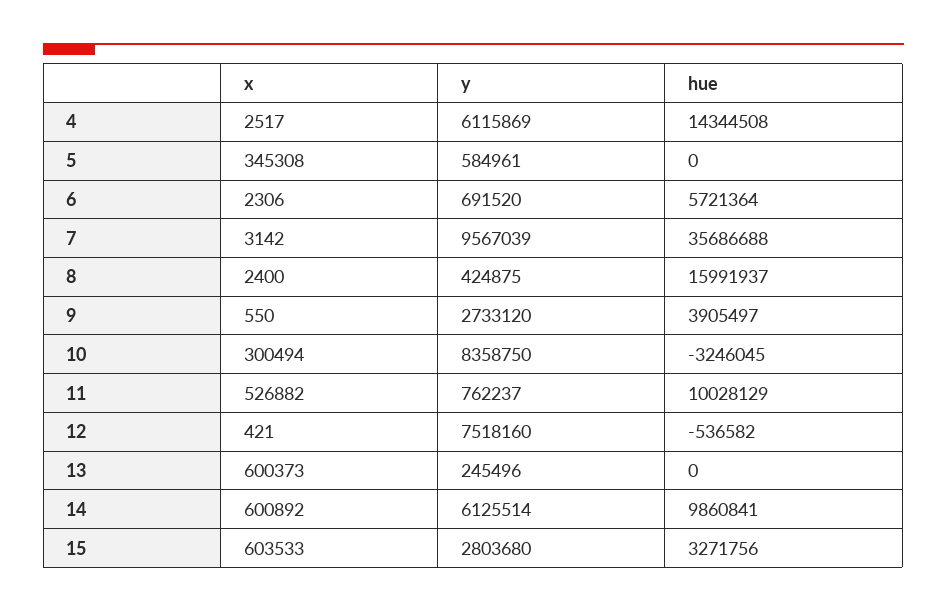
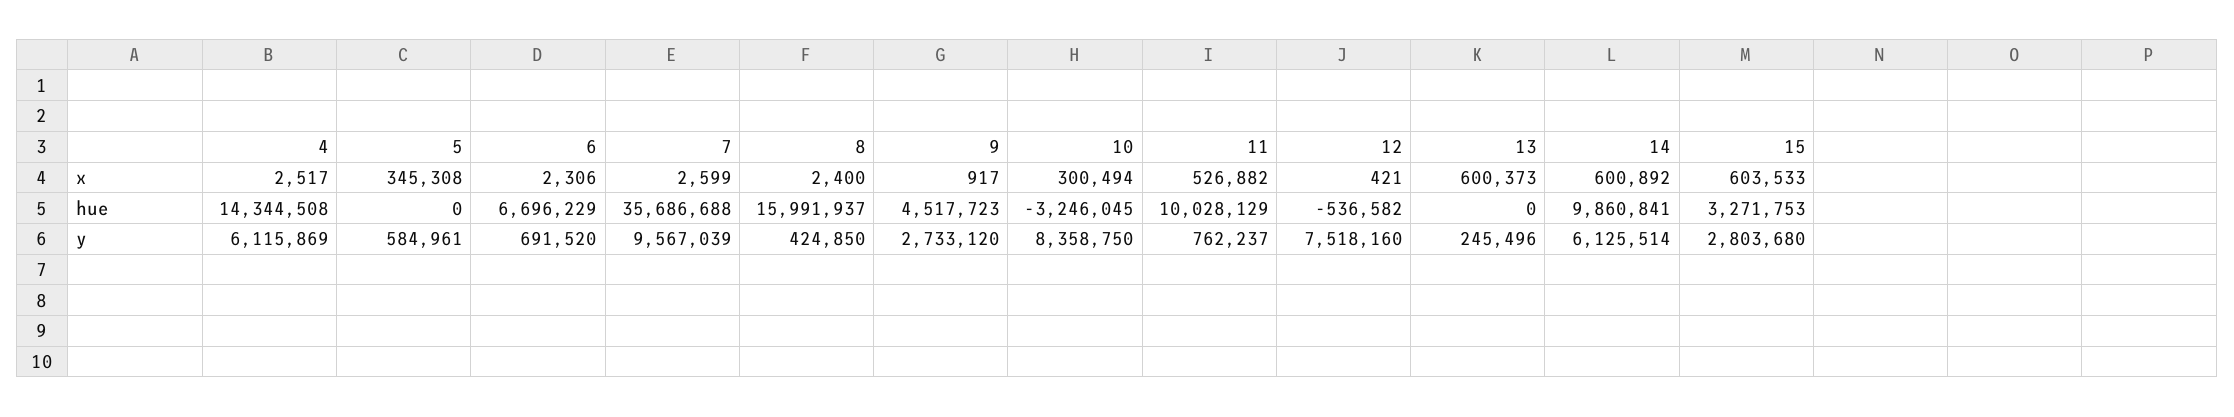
hue, 6: 5721364 -> 6696229
x, 7: 3142 -> 2599
y, 8: 424875 -> 424850
x, 9: 550 -> 917
hue, 9: 3905497 -> 4517723
hue, 15: 3271756 -> 3271753

